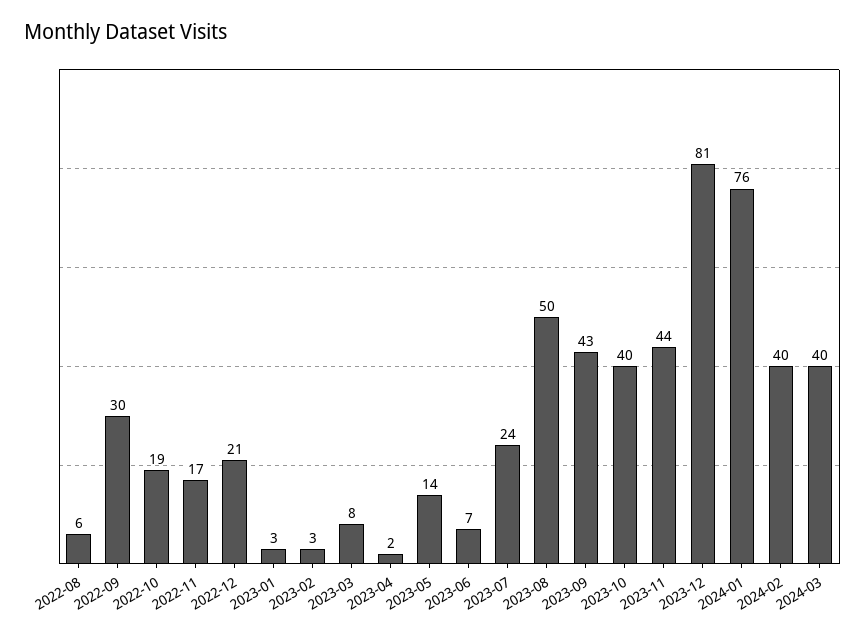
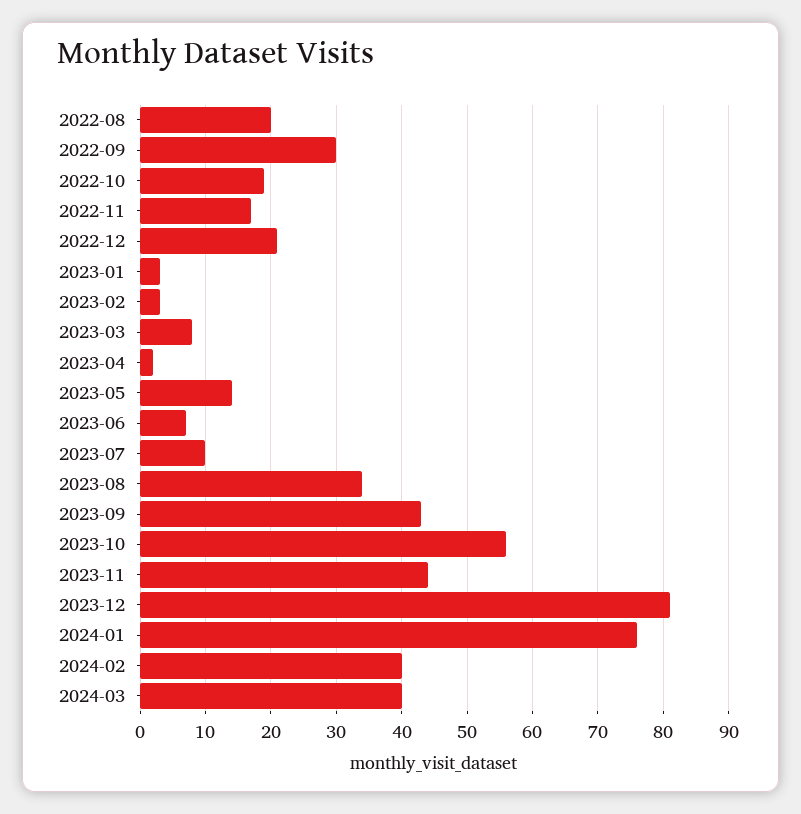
2022-08: 6 -> 20
2023-07: 24 -> 10
2023-08: 50 -> 34
2023-10: 40 -> 56

